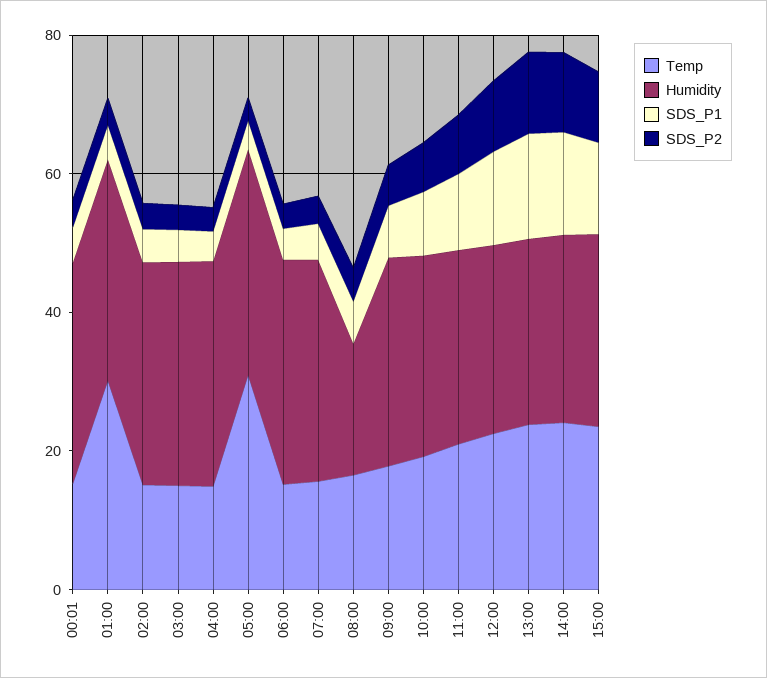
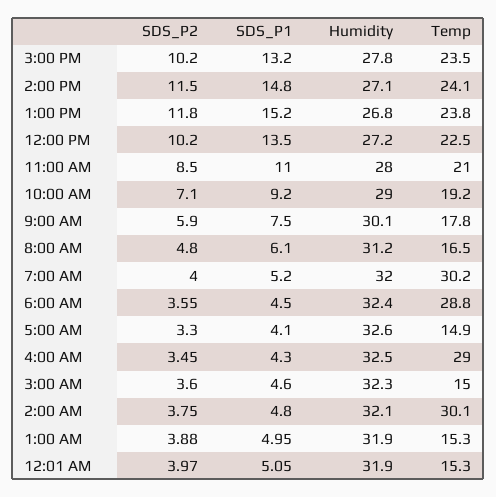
Temp, 01:00: 30 -> 15.3
Temp, 02:00: 15 -> 30.1
Temp, 04:00: 15 -> 29
Temp, 05:00: 30 -> 14.9
Temp, 06:00: 15 -> 28.8
Temp, 07:00: 15 -> 30.2
Humidity, 08:00: 20 -> 31.2

